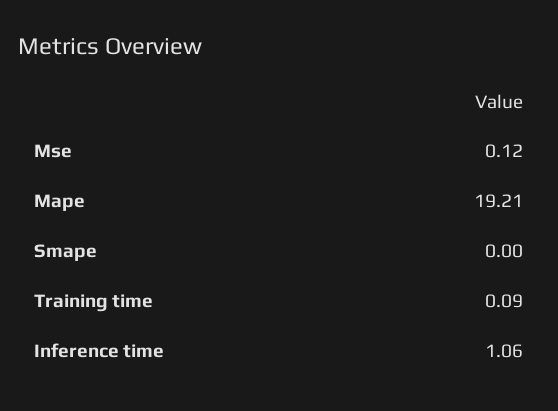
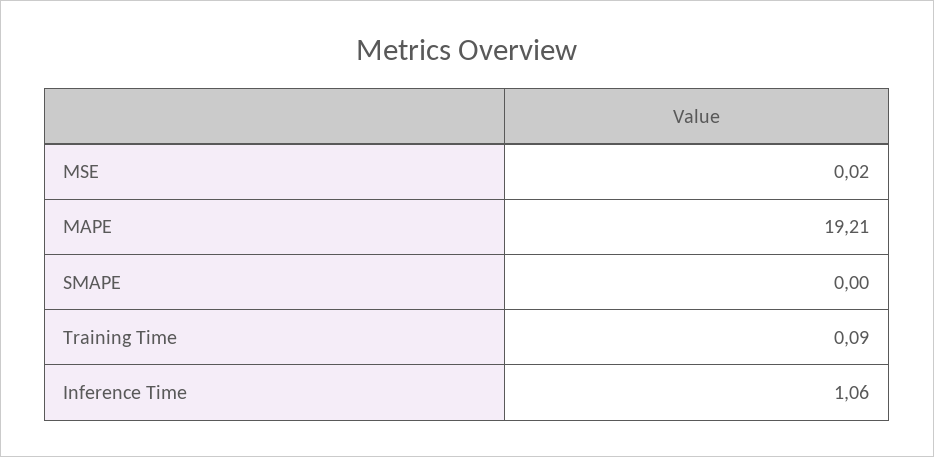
Mse: 0.12 -> 0.02

